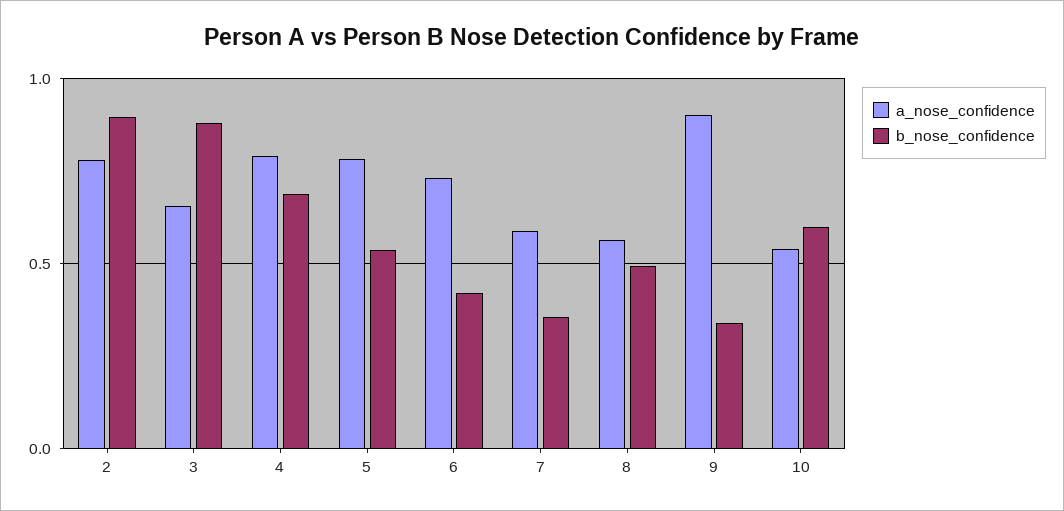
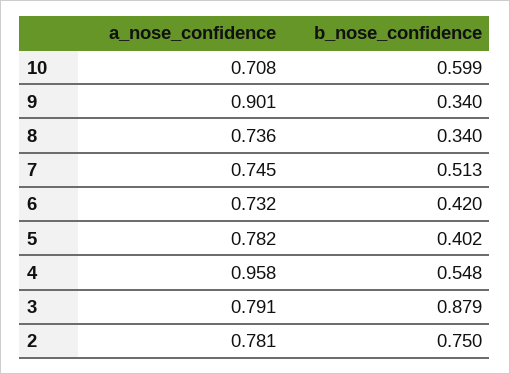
b_nose_confidence, 2: 0.9 -> 0.75
a_nose_confidence, 3: 0.65 -> 0.791
a_nose_confidence, 4: 0.8 -> 0.958
b_nose_confidence, 4: 0.7 -> 0.548
b_nose_confidence, 5: 0.55 -> 0.402
a_nose_confidence, 7: 0.6 -> 0.745
b_nose_confidence, 7: 0.35 -> 0.513
a_nose_confidence, 8: 0.55 -> 0.736
b_nose_confidence, 8: 0.5 -> 0.34
a_nose_confidence, 10: 0.55 -> 0.708

